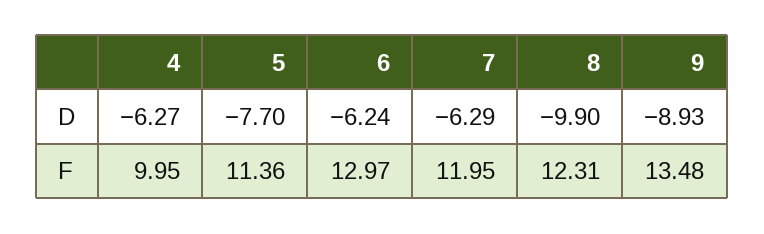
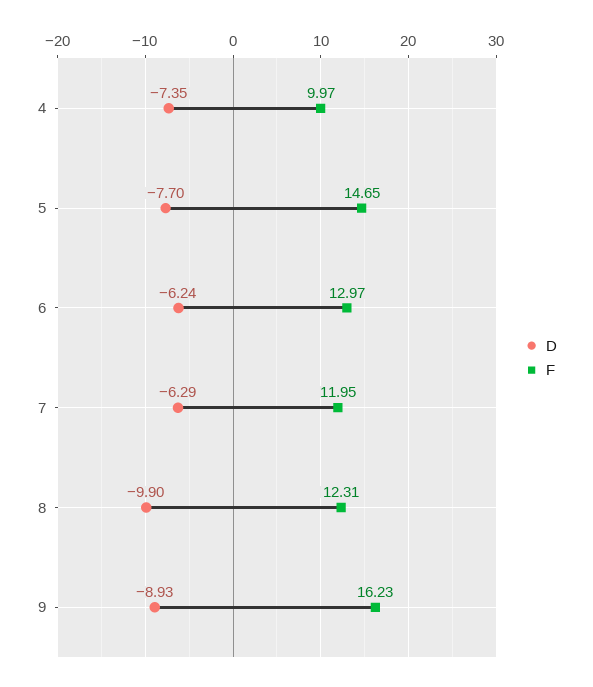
D, 4: -6.27 -> -7.35
F, 4: 9.95 -> 9.97
F, 5: 11.36 -> 14.65
F, 9: 13.48 -> 16.23

